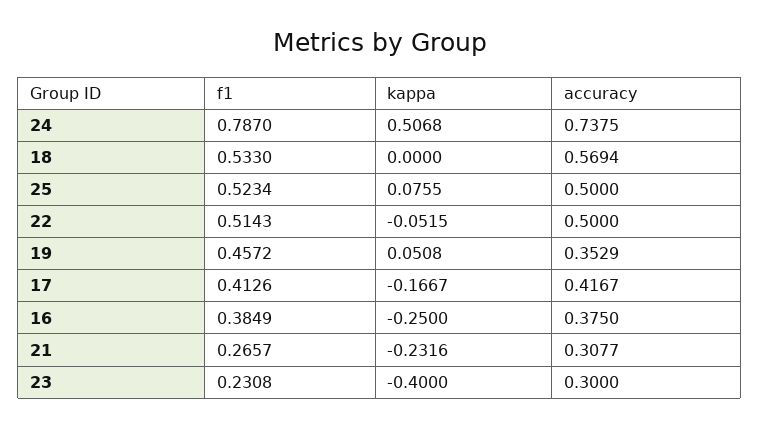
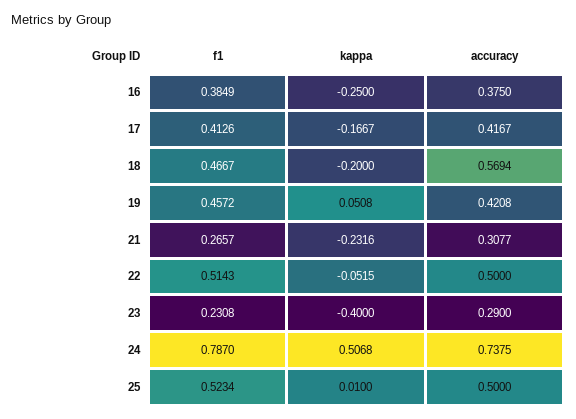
f1, 18: 0.533 -> 0.4667
kappa, 18: 0 -> -0.2
kappa, 25: 0.0755 -> 0.01
accuracy, 19: 0.3529 -> 0.4208
accuracy, 23: 0.3 -> 0.29

